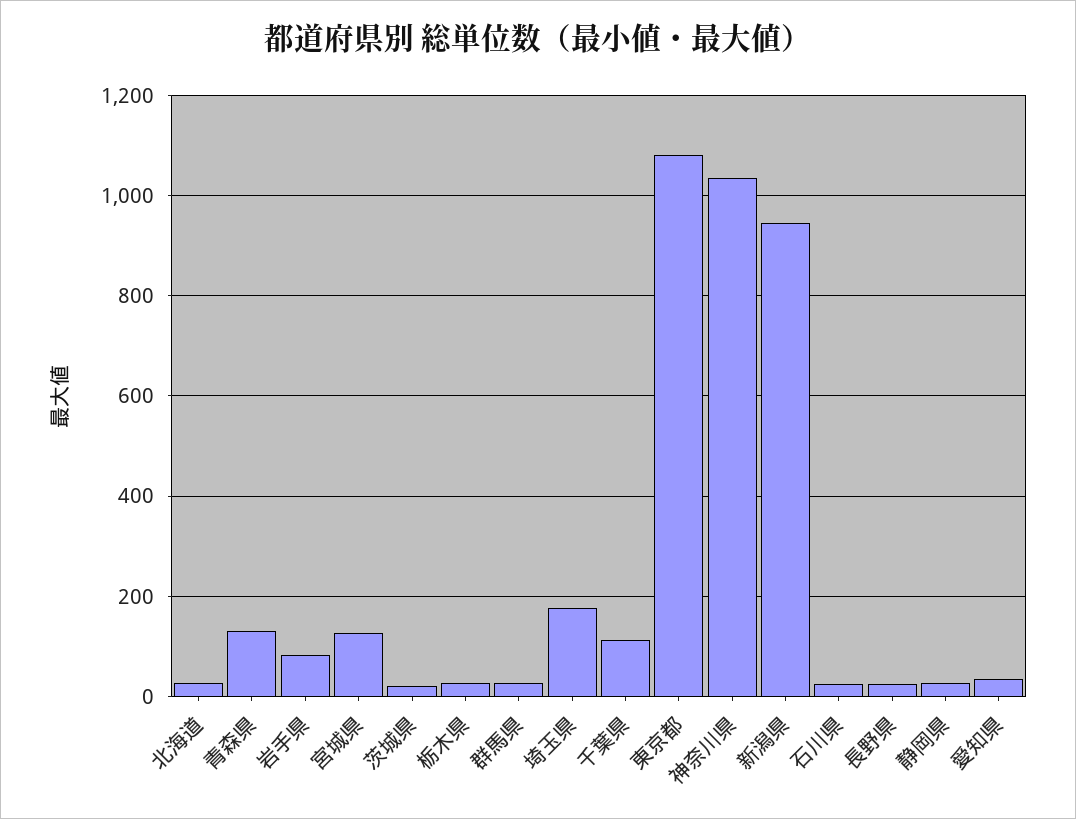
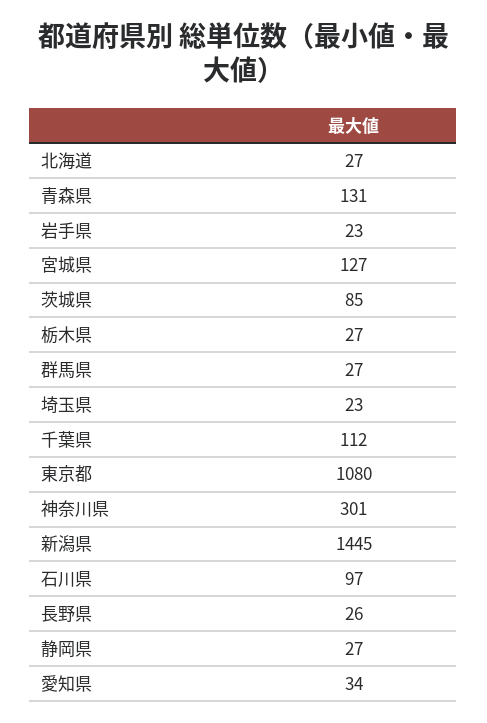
岩手県: 80 -> 23
茨城県: 20 -> 85
埼玉県: 180 -> 23
神奈川県: 1040 -> 301
新潟県: 940 -> 1445
石川県: 20 -> 97

